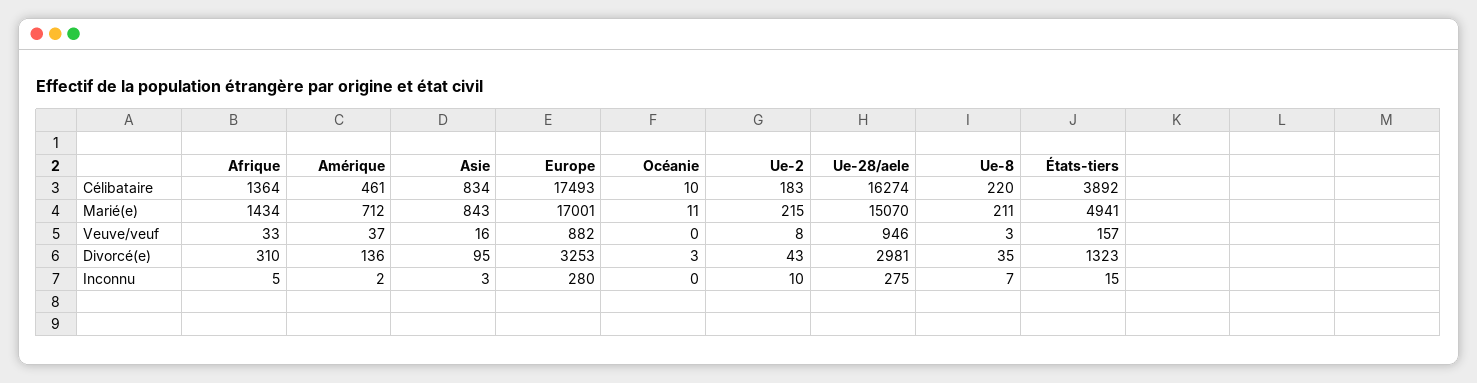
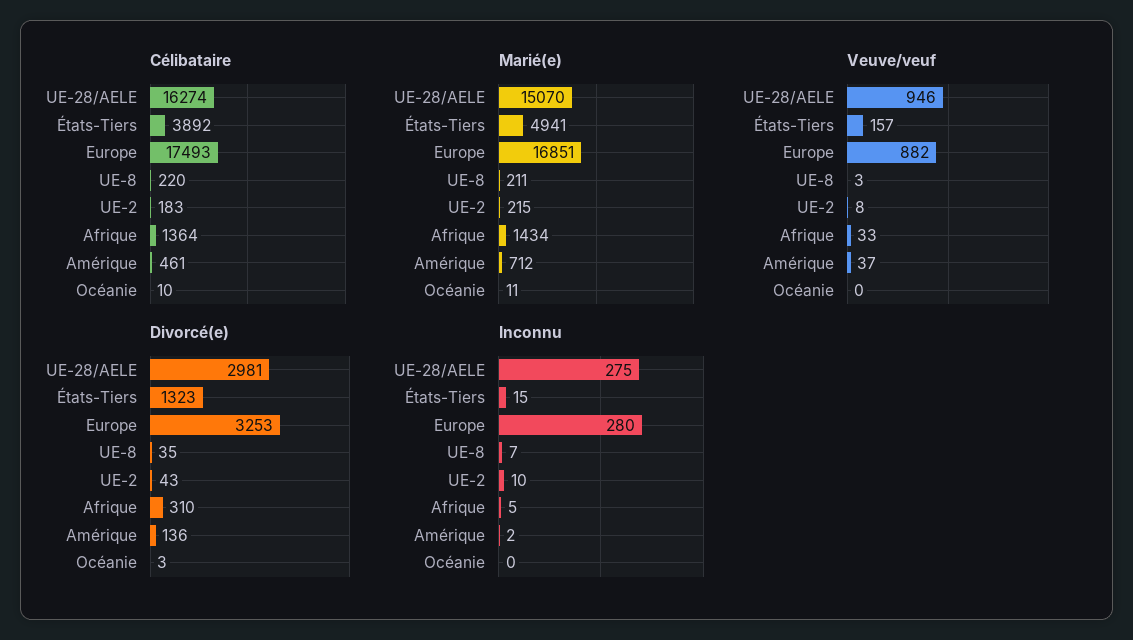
Célibataire, Asie: 834 -> none
Marié(e), Asie: 843 -> none
Marié(e), Europe: 17001 -> 16851
Veuve/veuf, Asie: 16 -> none
Divorcé(e), Asie: 95 -> none
Inconnu, Asie: 3 -> none

